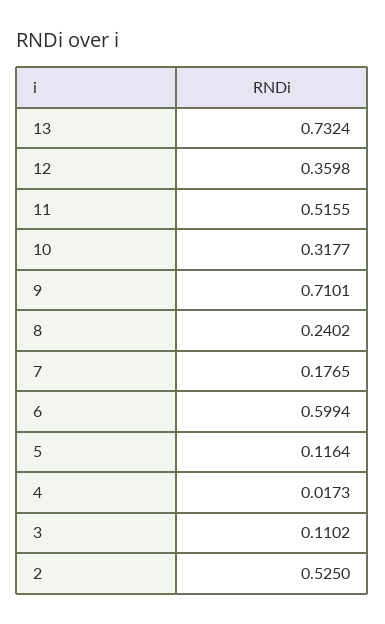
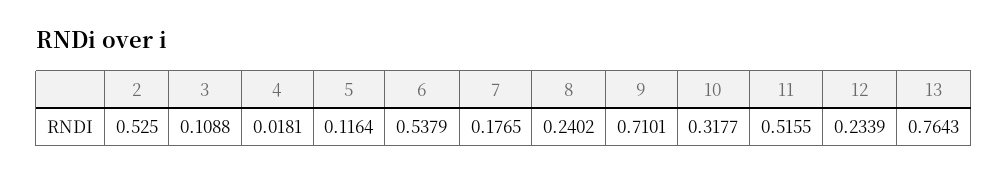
13: 0.7324 -> 0.7643
12: 0.3598 -> 0.2339
6: 0.5994 -> 0.5379
4: 0.0173 -> 0.0181
3: 0.1102 -> 0.1088

